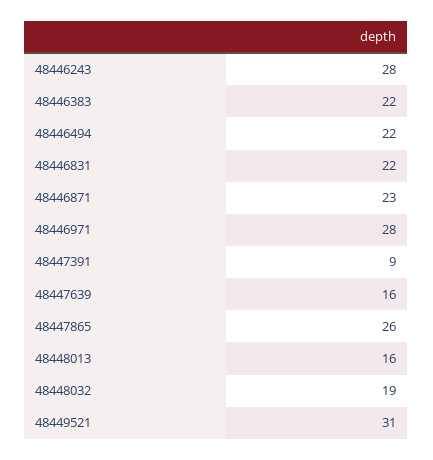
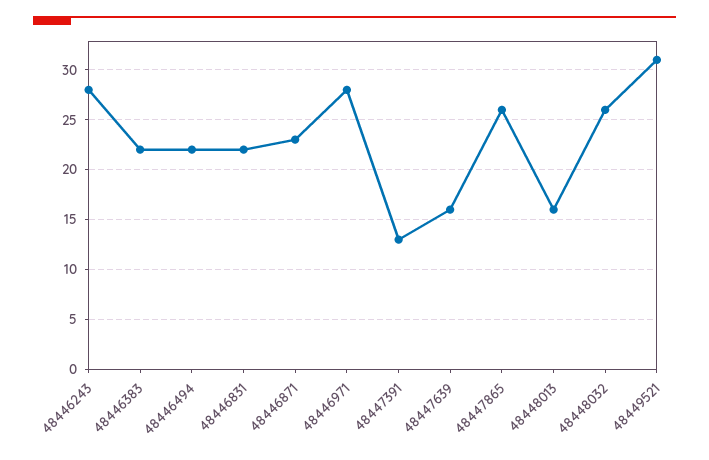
48447391: 9 -> 13
48448032: 19 -> 26

